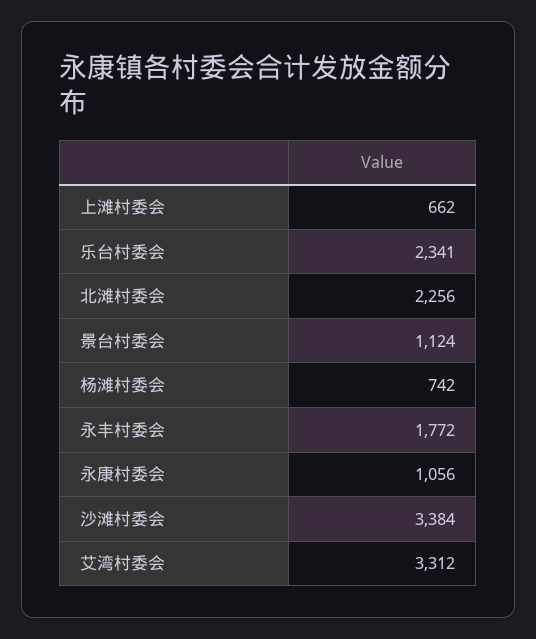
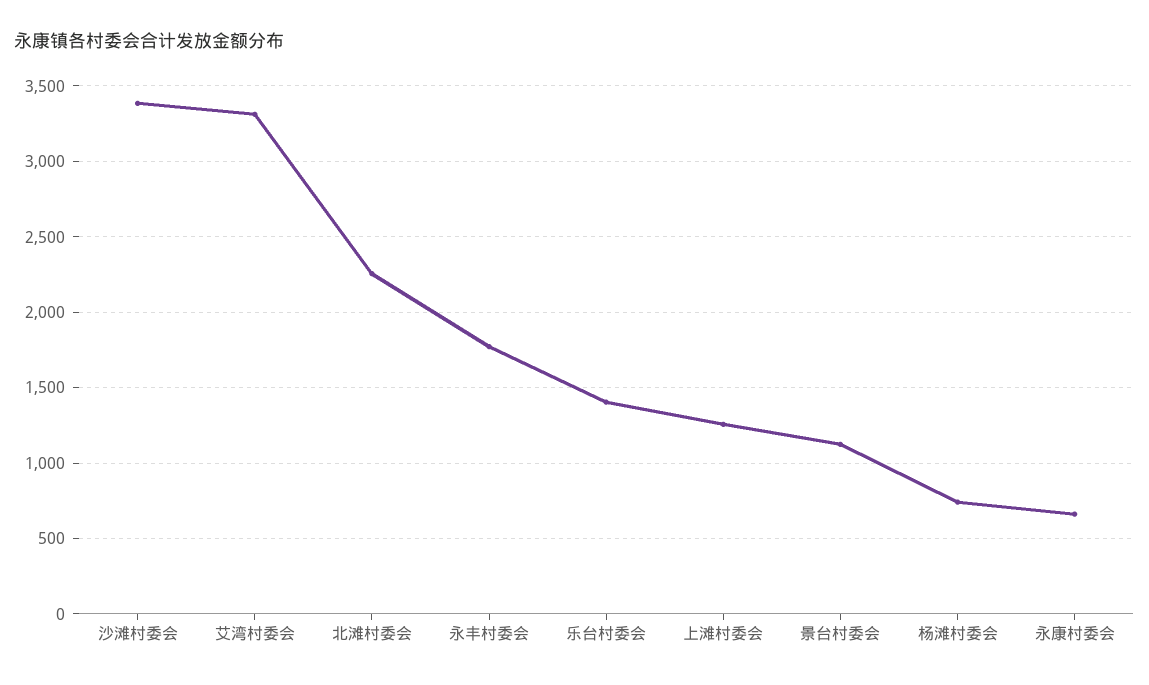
上滩村委会: 662 -> 1250
乐台村委会: 2341 -> 1400
永康村委会: 1056 -> 650

